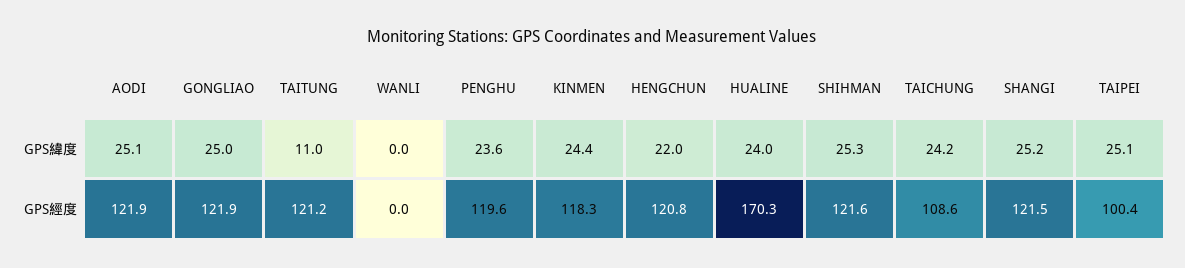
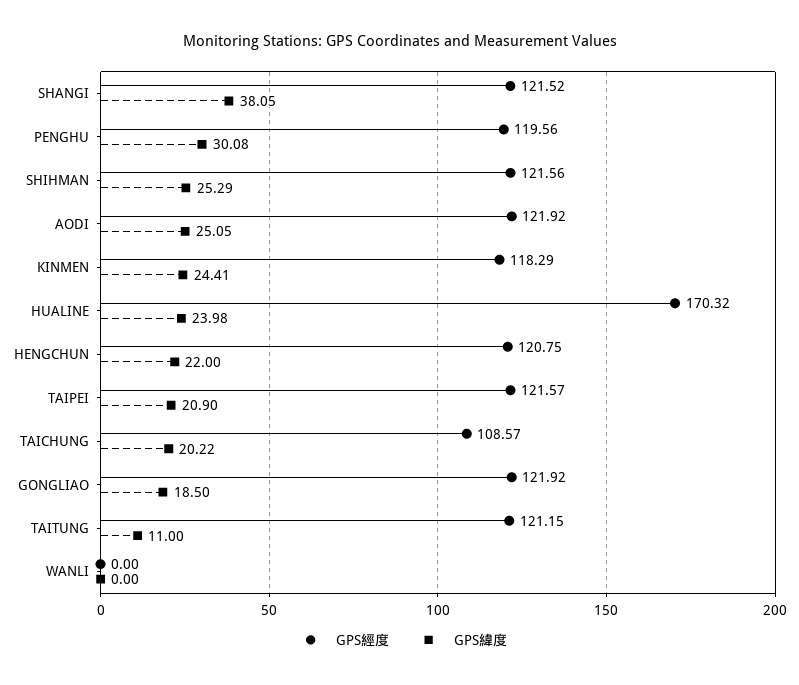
GPS緯度, GONGLIAO: 25 -> 18.5
GPS緯度, PENGHU: 23.6 -> 30.08
GPS緯度, TAICHUNG: 24.2 -> 20.22
GPS緯度, SHANGI: 25.2 -> 38.05
GPS緯度, TAIPEI: 25.1 -> 20.9
GPS經度, TAIPEI: 100.4 -> 121.57

